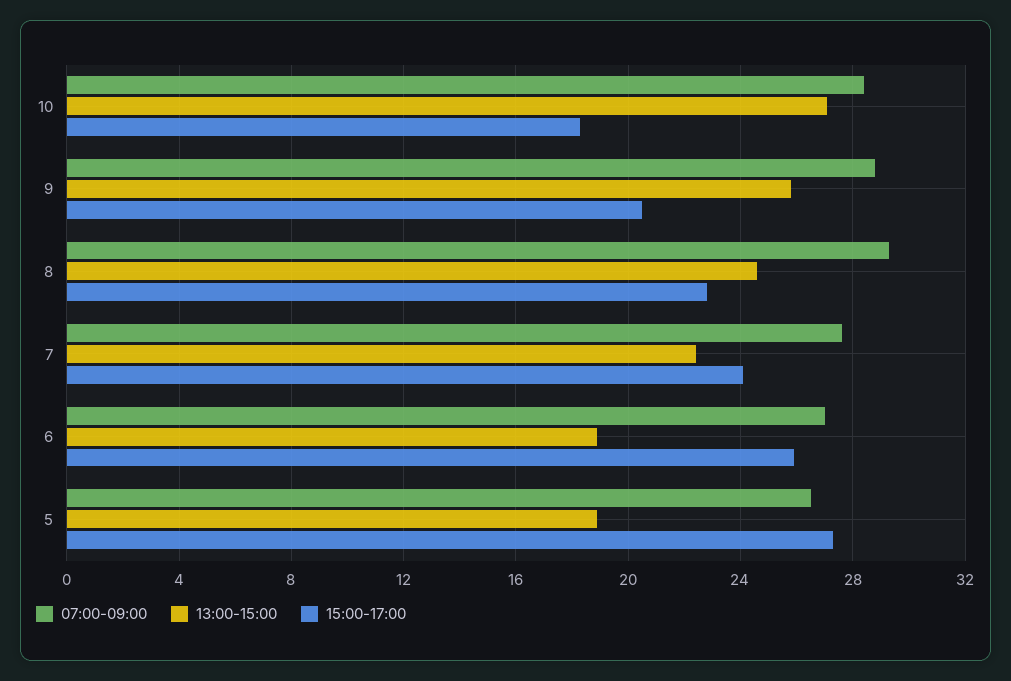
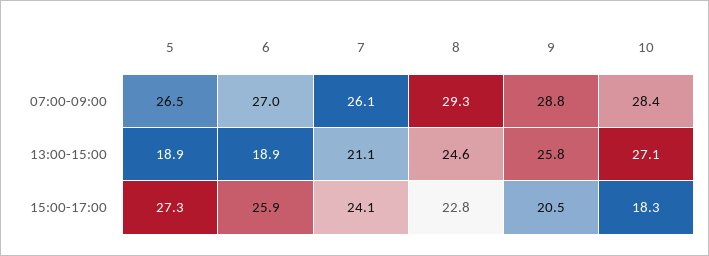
07:00-09:00, 7: 27.5 -> 26.1
13:00-15:00, 7: 22.5 -> 21.1

